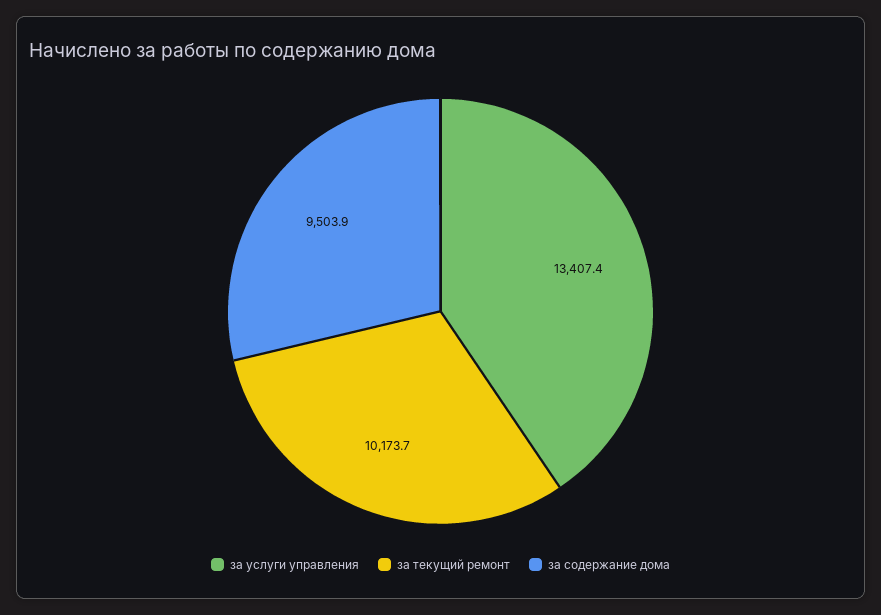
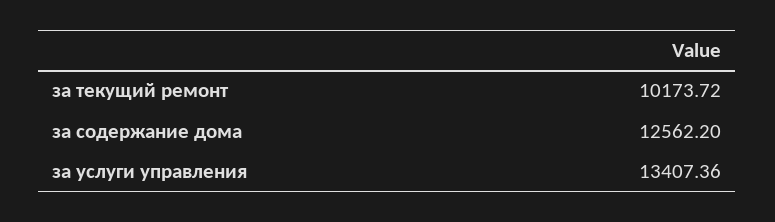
за содержание дома: 9503.9 -> 12562.2

